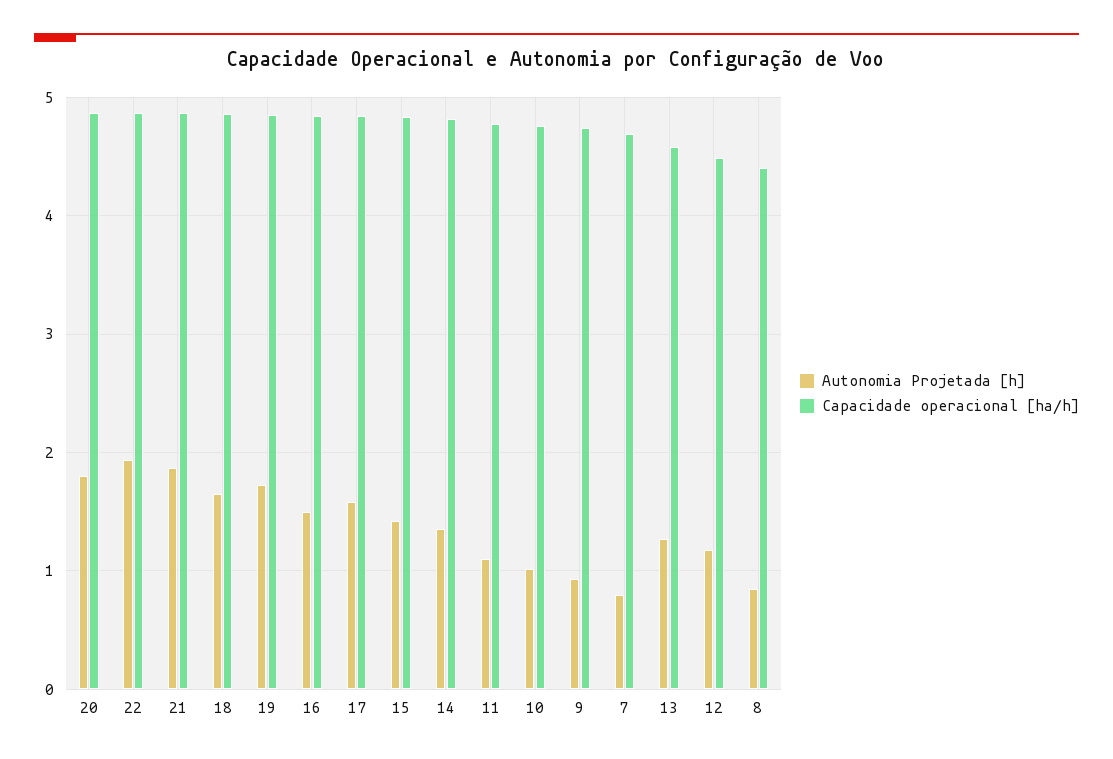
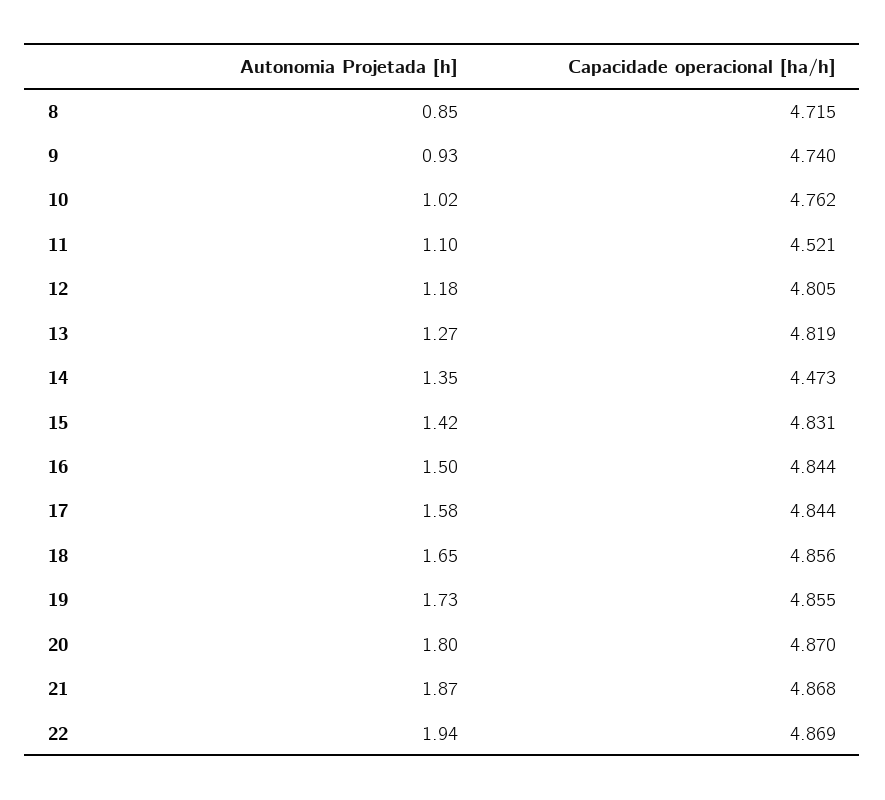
Capacidade operacional [ha/h], 14: 4.8 -> 4.473
Capacidade operacional [ha/h], 11: 4.8 -> 4.521
Autonomia Projetada [h], 7: 0.8 -> none
Capacidade operacional [ha/h], 7: 4.7 -> none
Capacidade operacional [ha/h], 13: 4.6 -> 4.819
Capacidade operacional [ha/h], 12: 4.5 -> 4.805
Capacidade operacional [ha/h], 8: 4.4 -> 4.715

